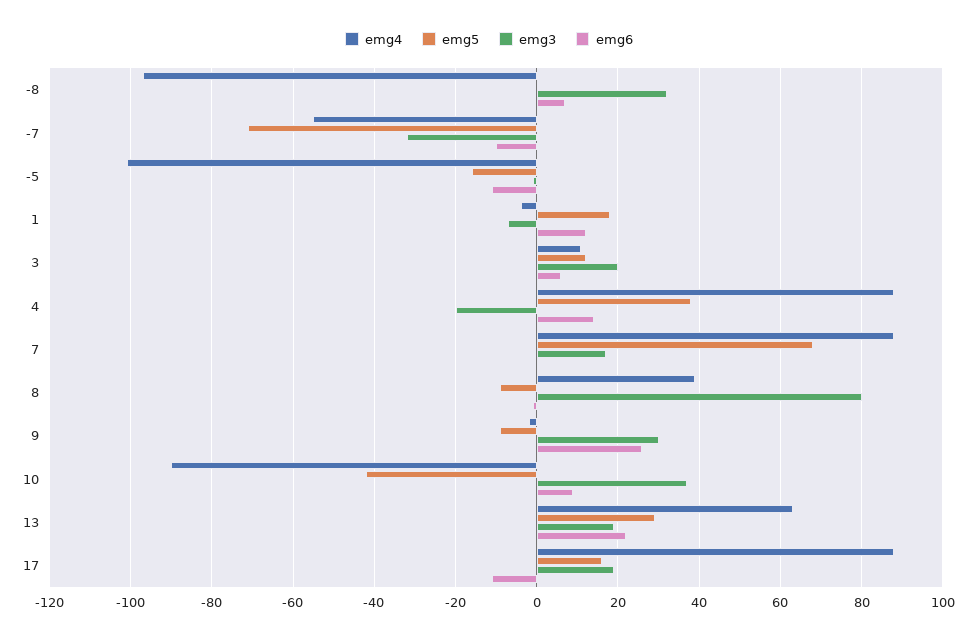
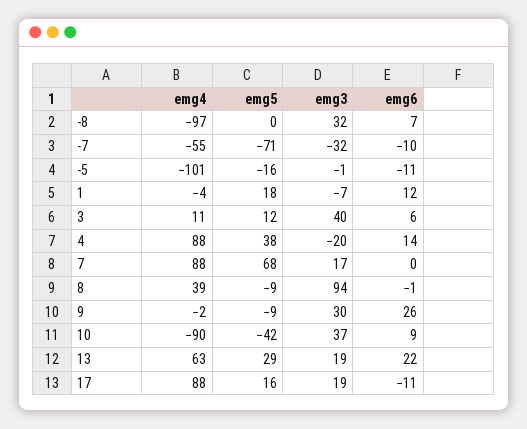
emg3, 3: 20 -> 40
emg3, 8: 80 -> 94

